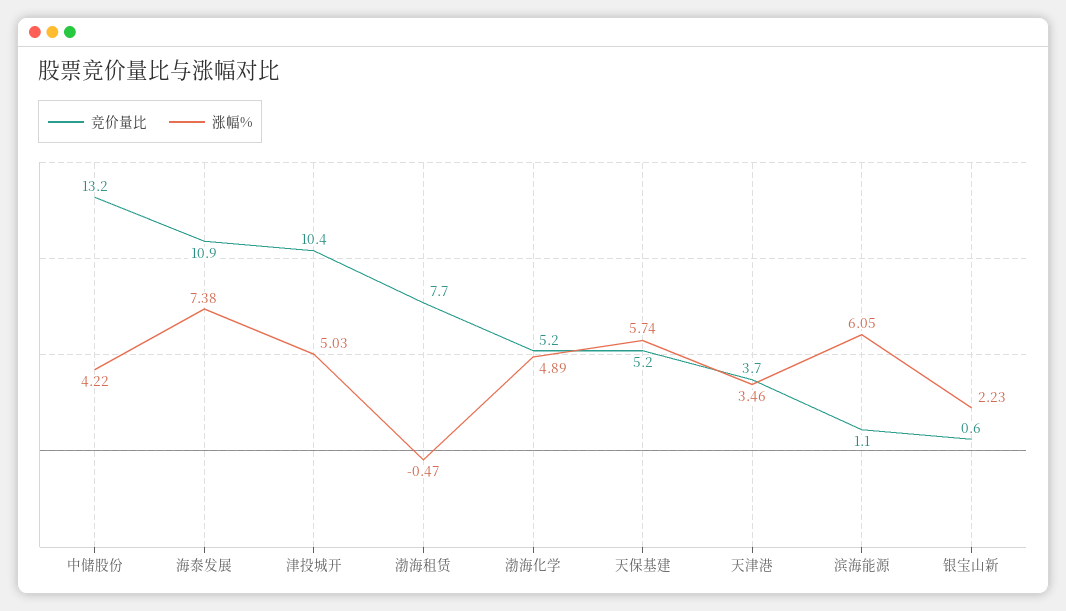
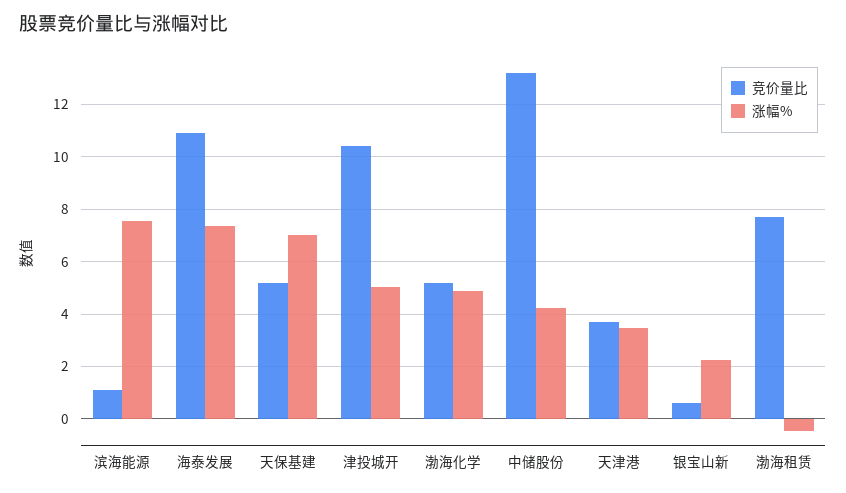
涨幅%, 天保基建: 5.74 -> 7
涨幅%, 滨海能源: 6.05 -> 7.5

